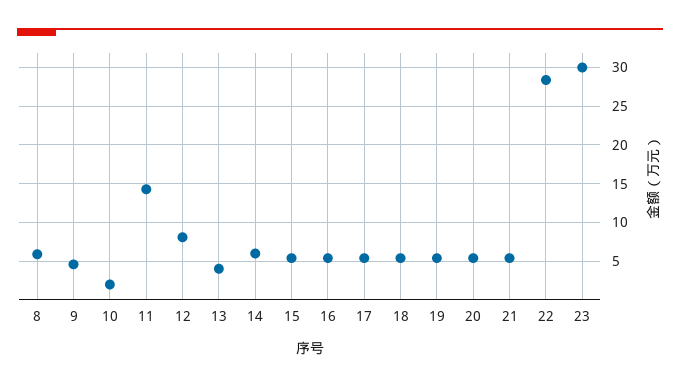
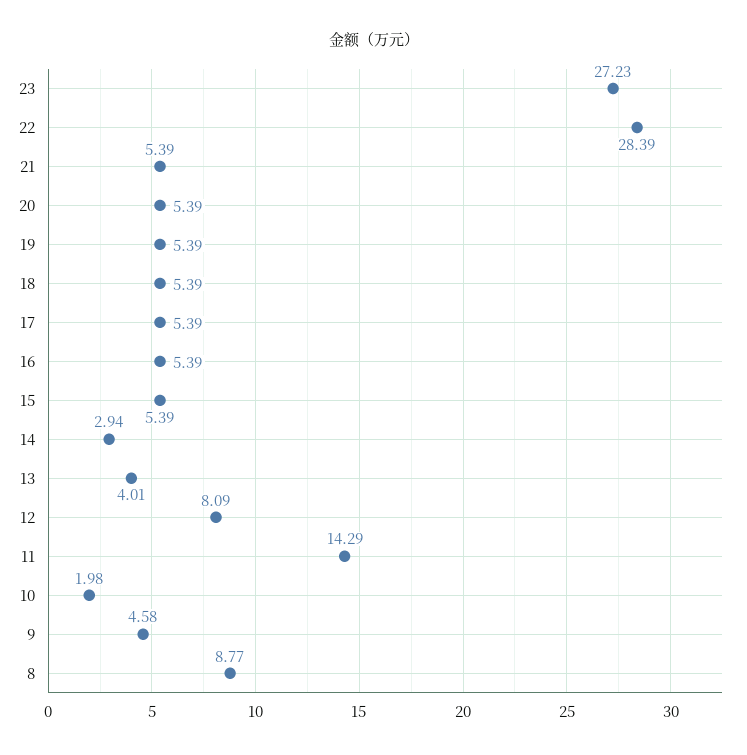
8: 6 -> 8.77
14: 6 -> 2.94
23: 30 -> 27.23

